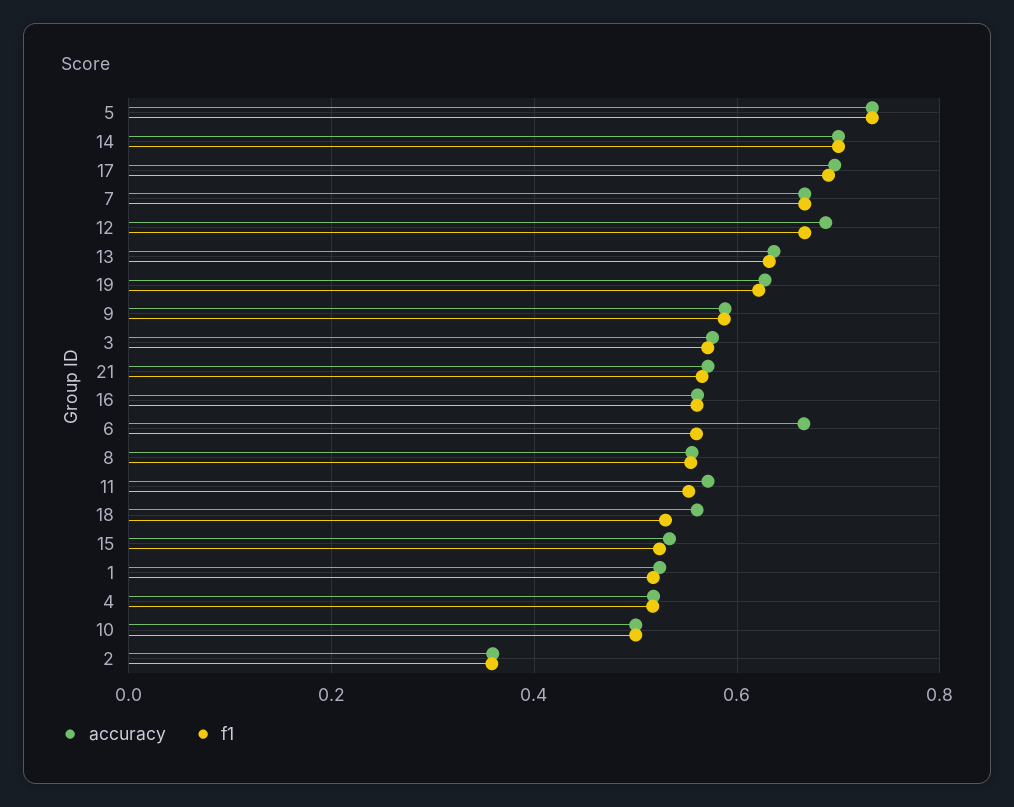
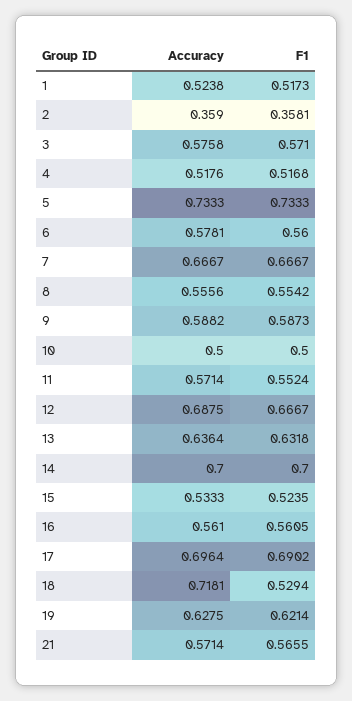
accuracy, 6: 0.66 -> 0.5781
accuracy, 18: 0.56 -> 0.7181

